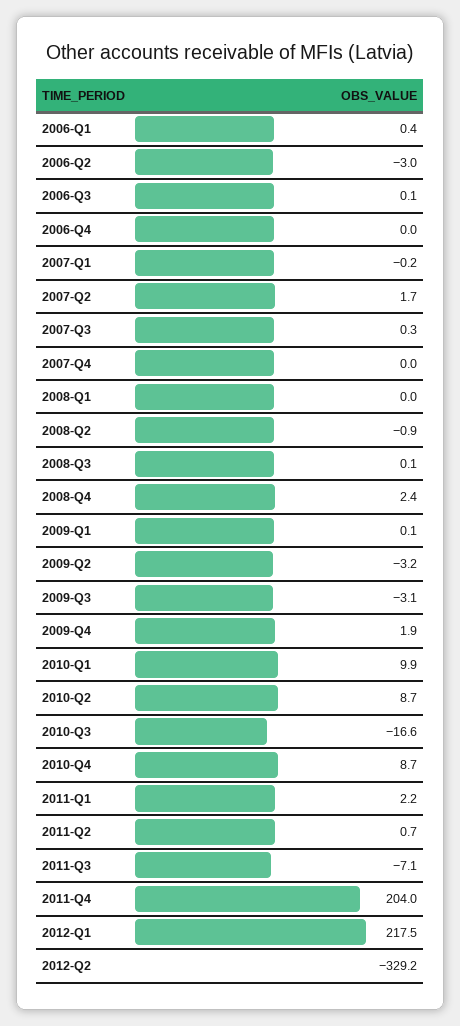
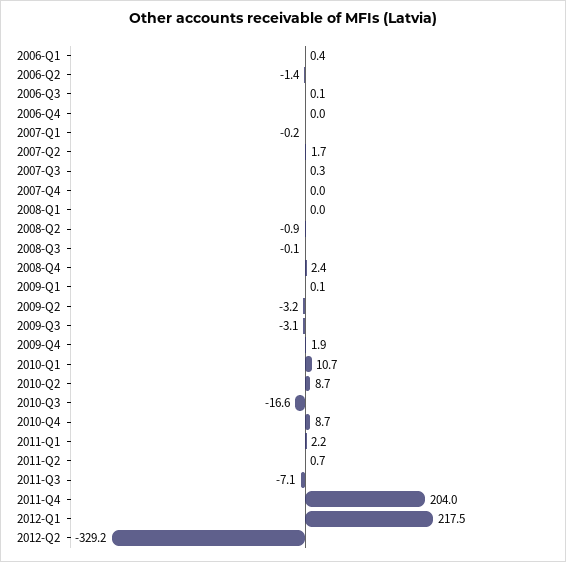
2006-Q2: -3 -> -1.4
2008-Q3: 0.1 -> -0.1
2010-Q1: 9.9 -> 10.7

